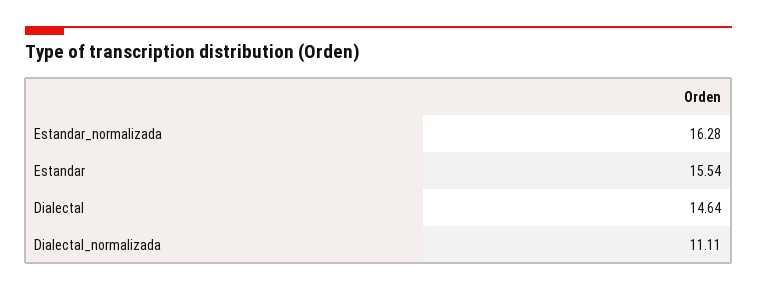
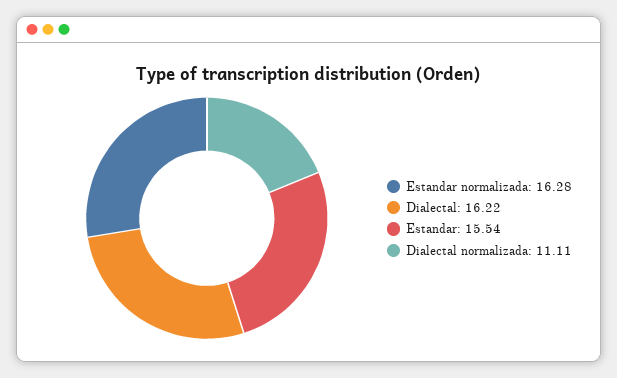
Dialectal: 14.64 -> 16.22

